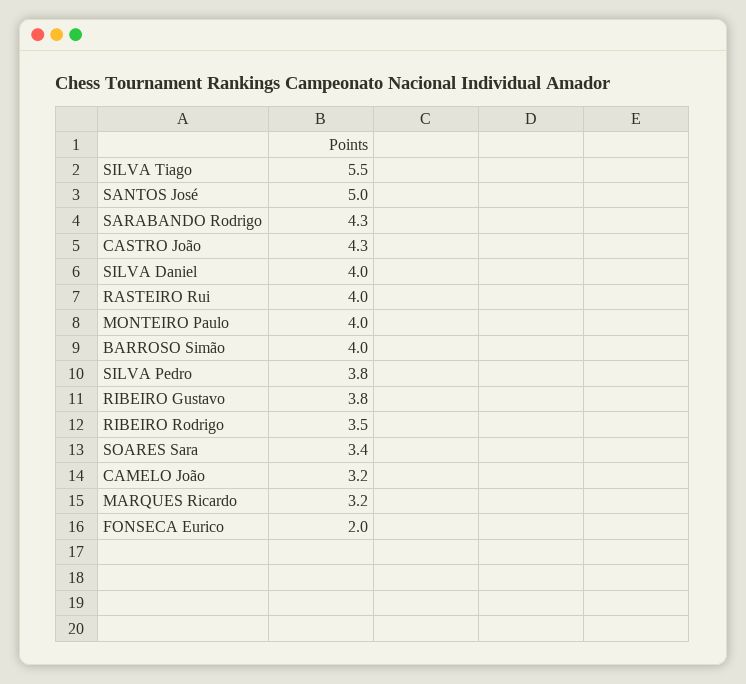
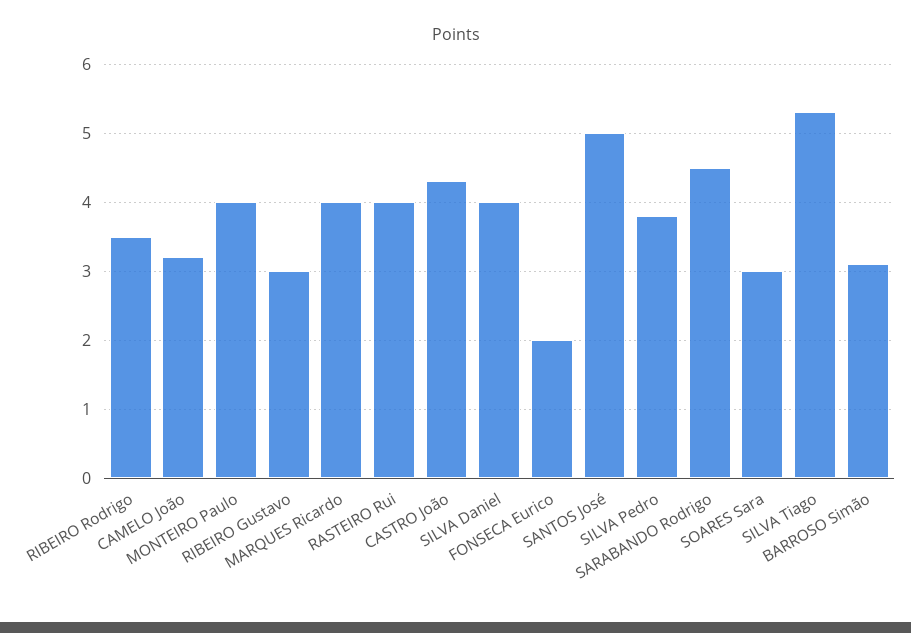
SILVA Tiago: 5.5 -> 5.3
SARABANDO Rodrigo: 4.3 -> 4.5
BARROSO Simão: 4 -> 3.1
RIBEIRO Gustavo: 3.8 -> 3
SOARES Sara: 3.4 -> 3
MARQUES Ricardo: 3.2 -> 4

